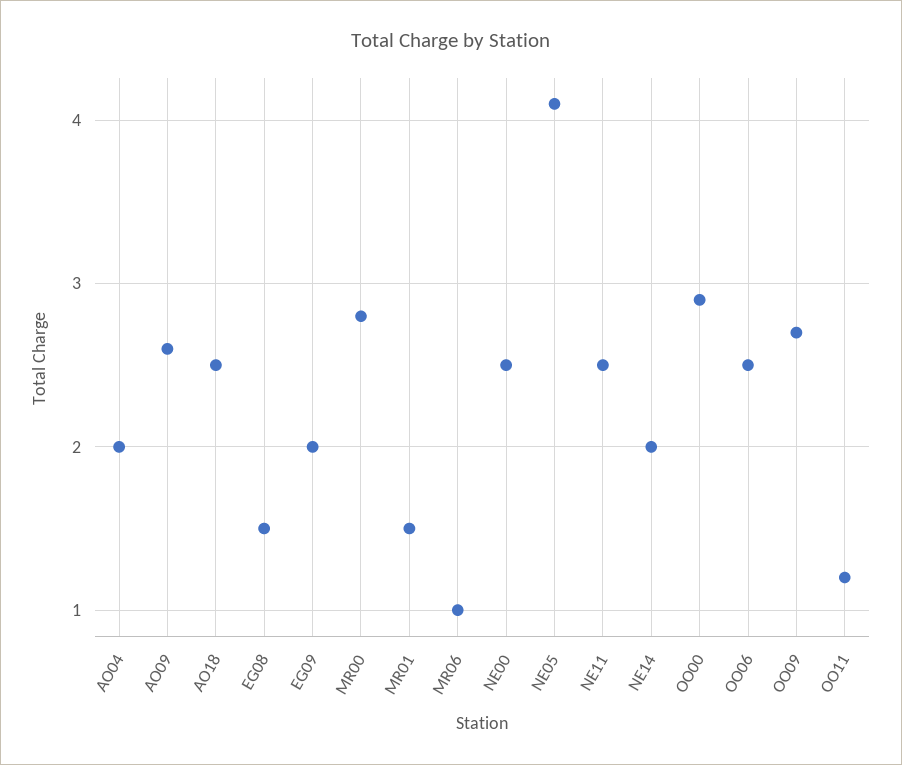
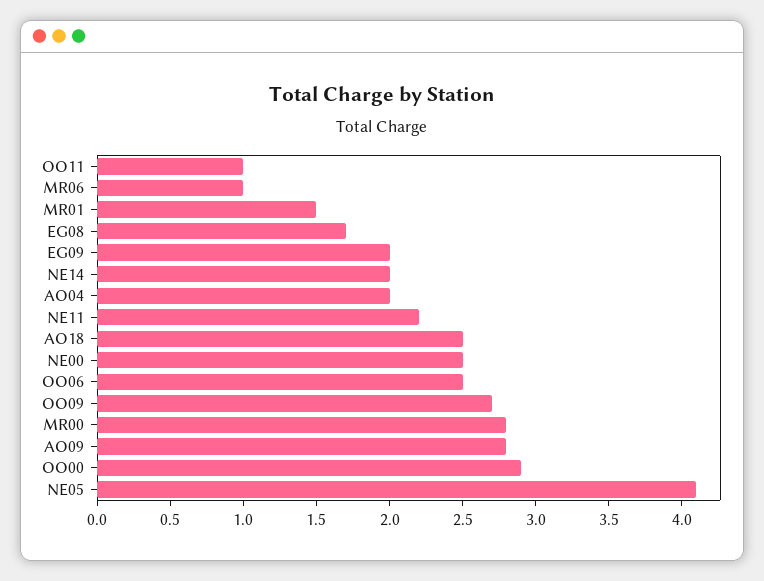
AO09: 2.6 -> 2.8
EG08: 1.5 -> 1.7
NE11: 2.5 -> 2.2
OO11: 1.2 -> 1

